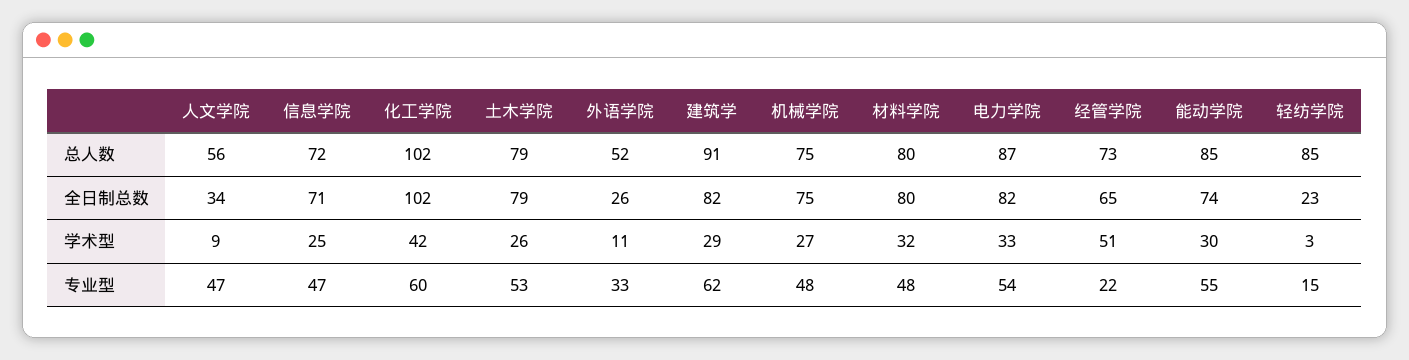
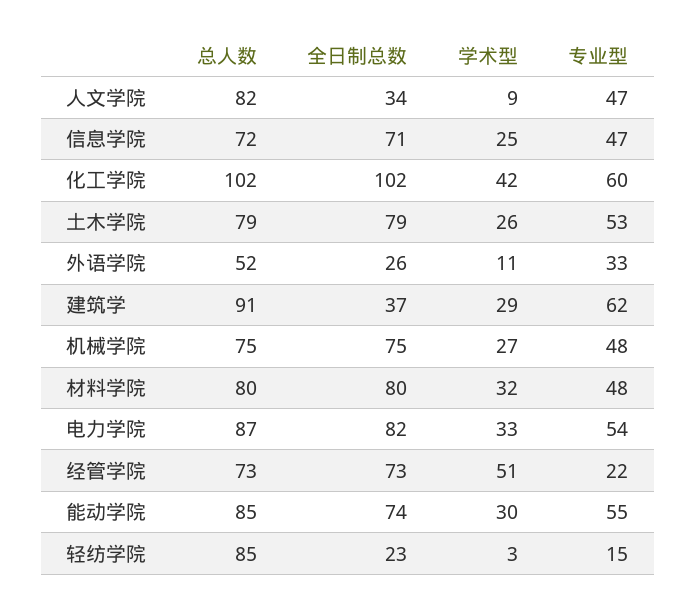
人文学院, 总人数: 56 -> 82
建筑学, 全日制总数: 82 -> 37
经管学院, 全日制总数: 65 -> 73

